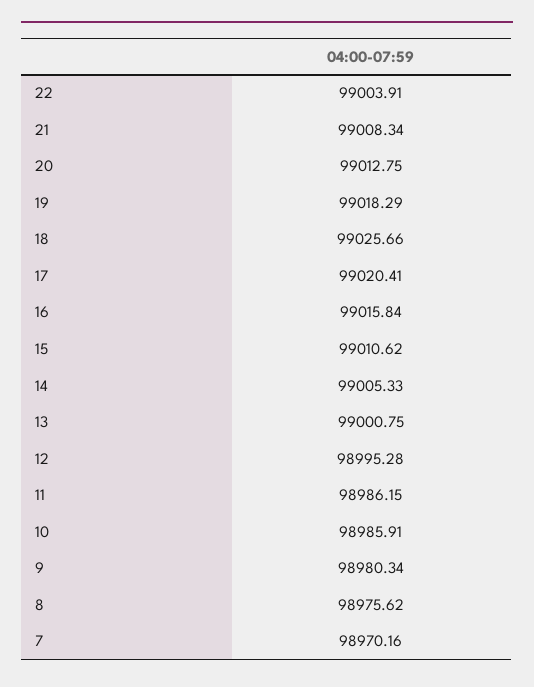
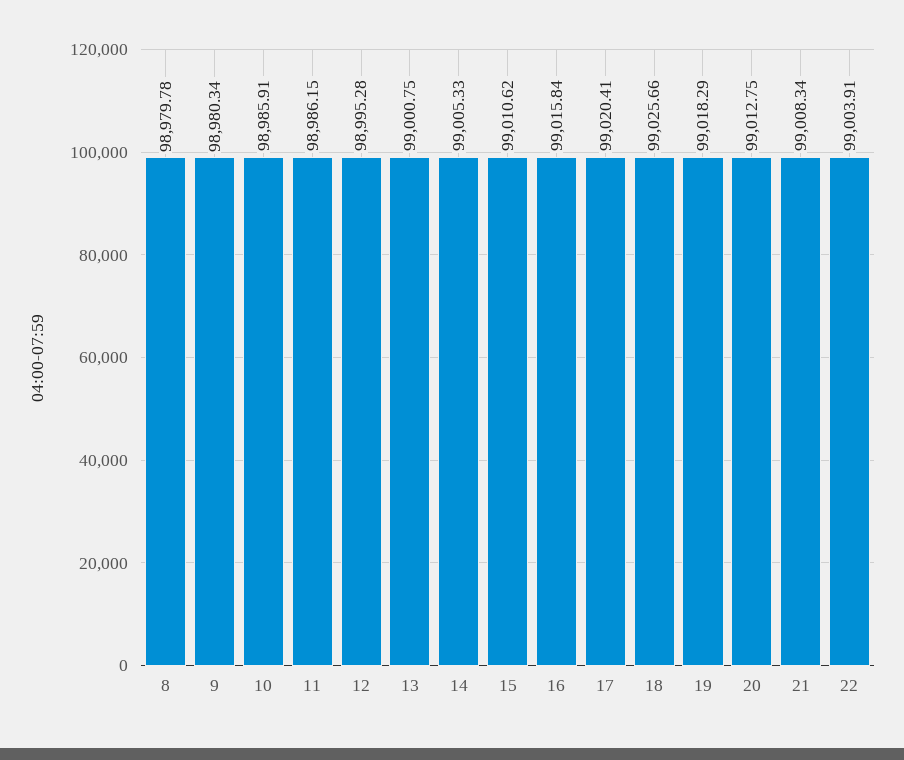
8: 98975.62 -> 98979.78
7: 98970.16 -> none

